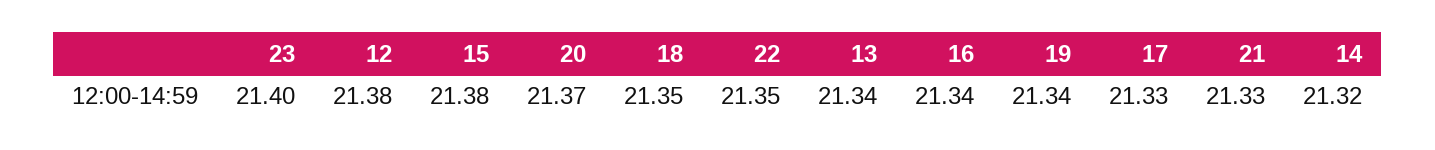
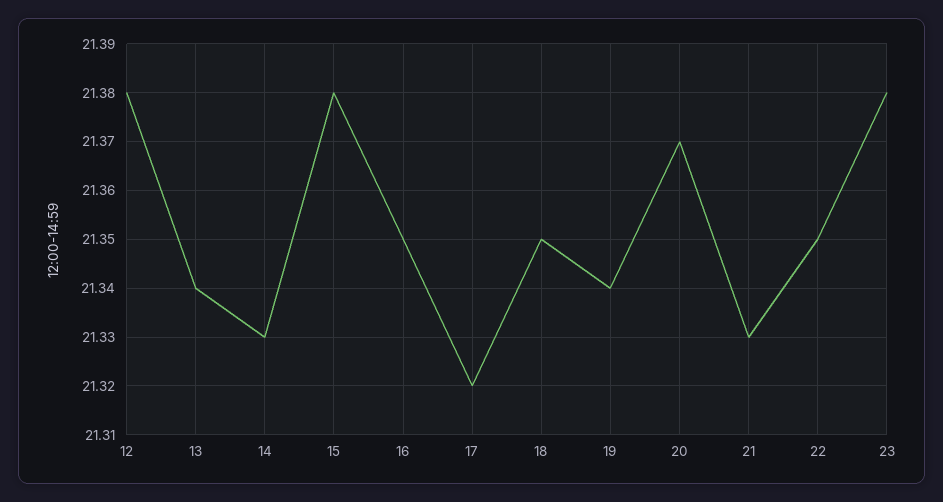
23: 21.4 -> 21.38
16: 21.34 -> 21.35
17: 21.33 -> 21.32
14: 21.32 -> 21.33

